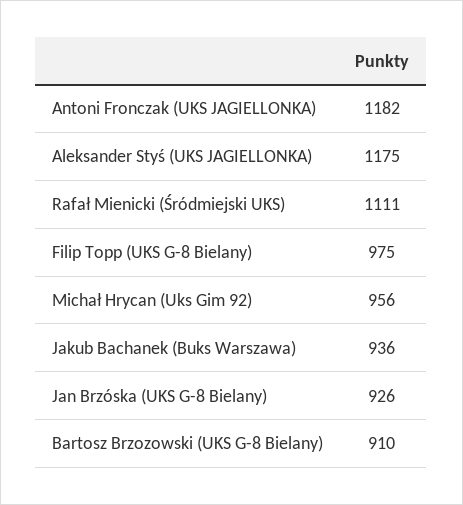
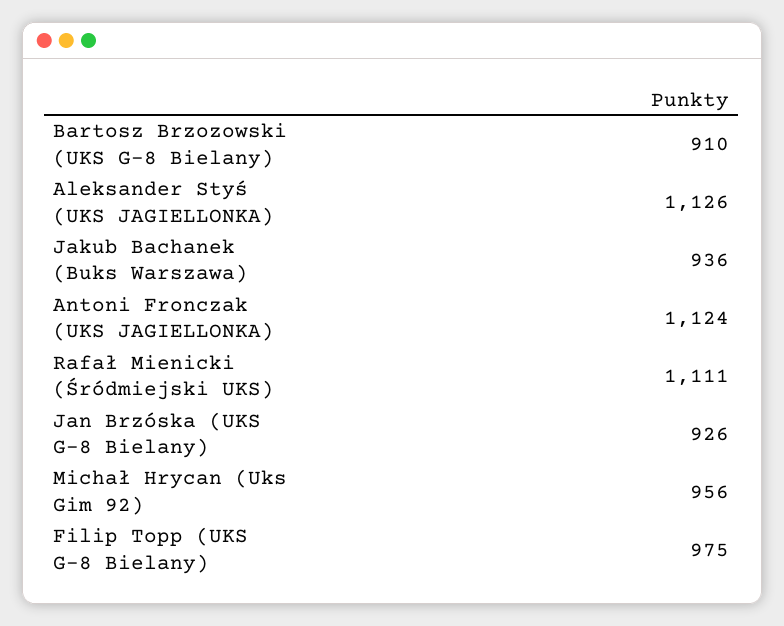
Antoni Fronczak (UKS JAGIELLONKA): 1182 -> 1124
Aleksander Styś (UKS JAGIELLONKA): 1175 -> 1126

